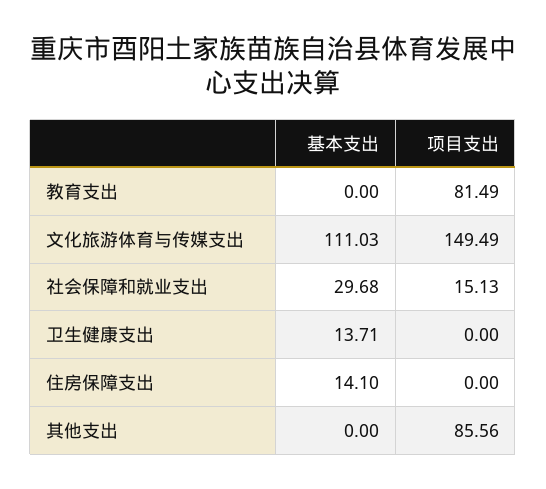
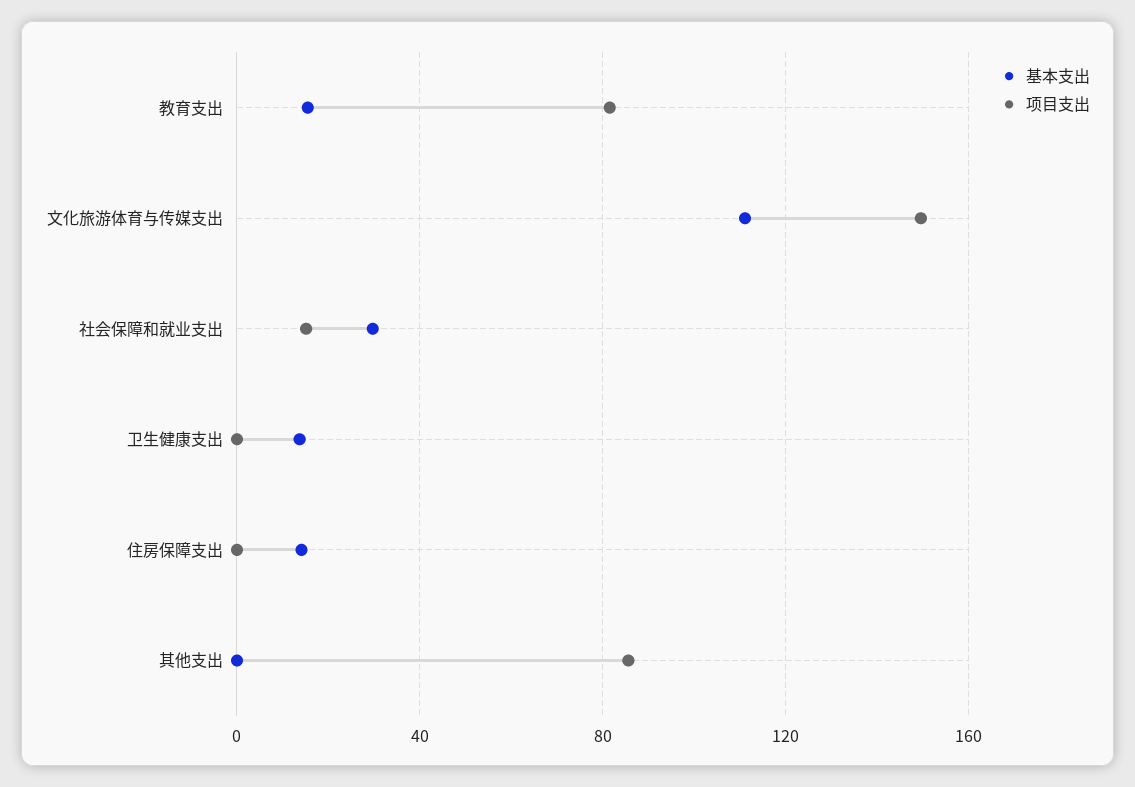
基本支出, 教育支出: 0 -> 15

